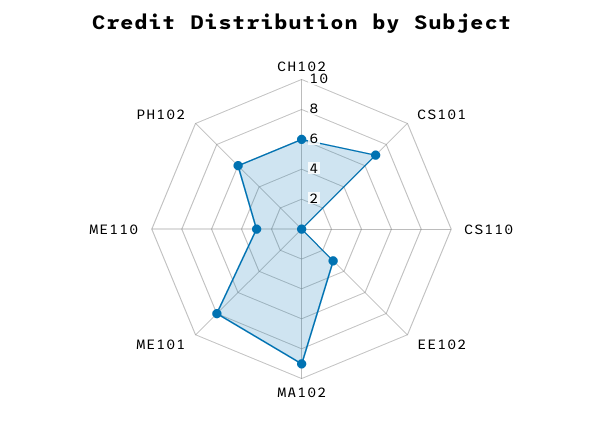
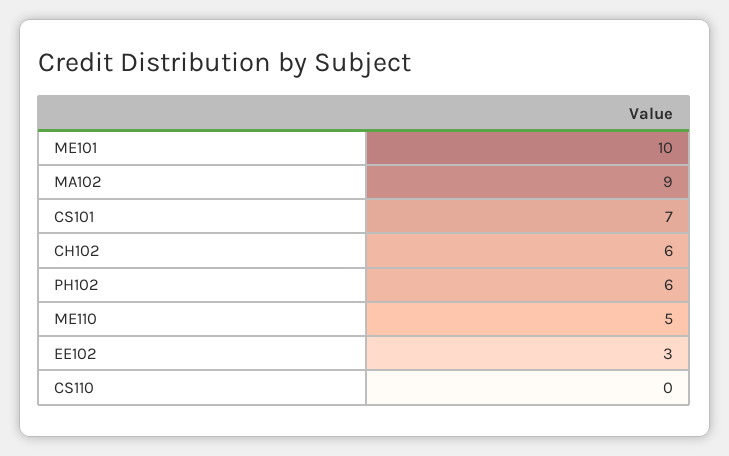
ME101: 8 -> 10
ME110: 3 -> 5

